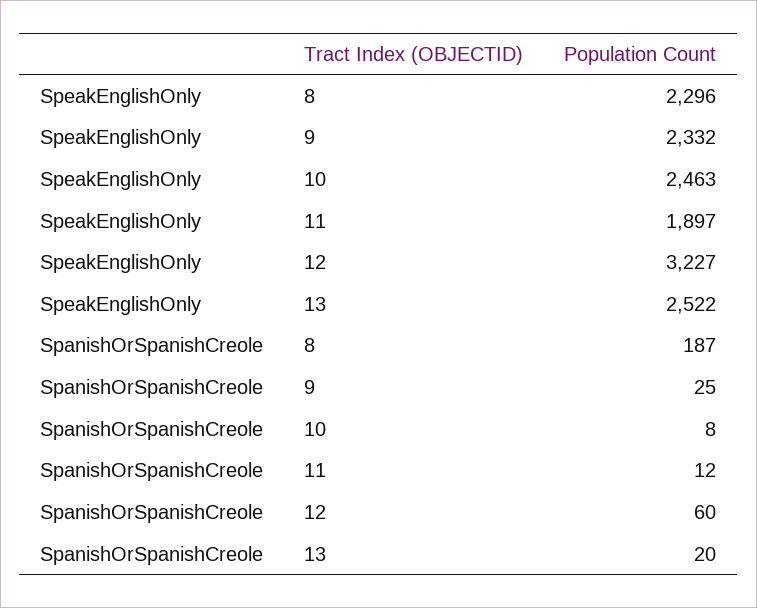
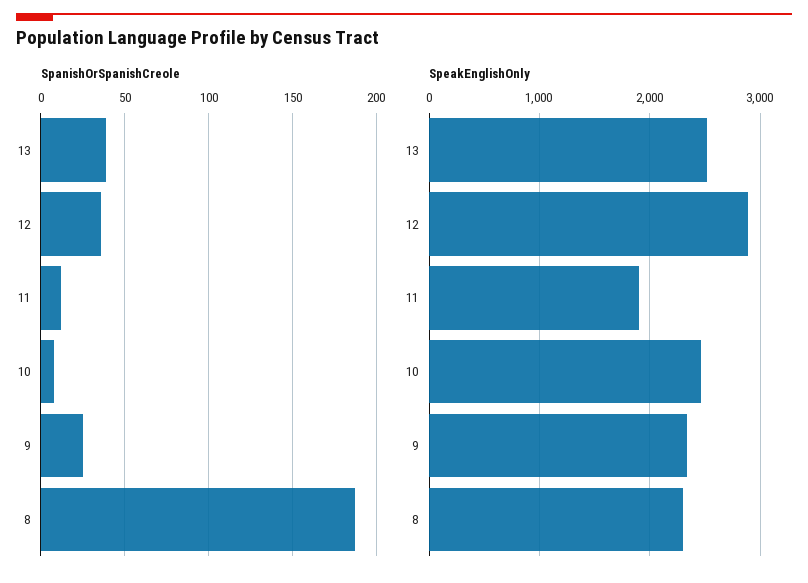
SpeakEnglishOnly, 12: 3227 -> 2900
SpanishOrSpanishCreole, 12: 60 -> 35
SpanishOrSpanishCreole, 13: 20 -> 40

